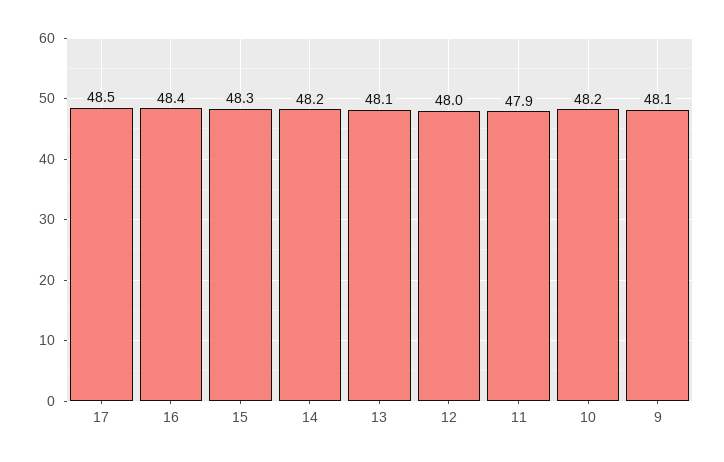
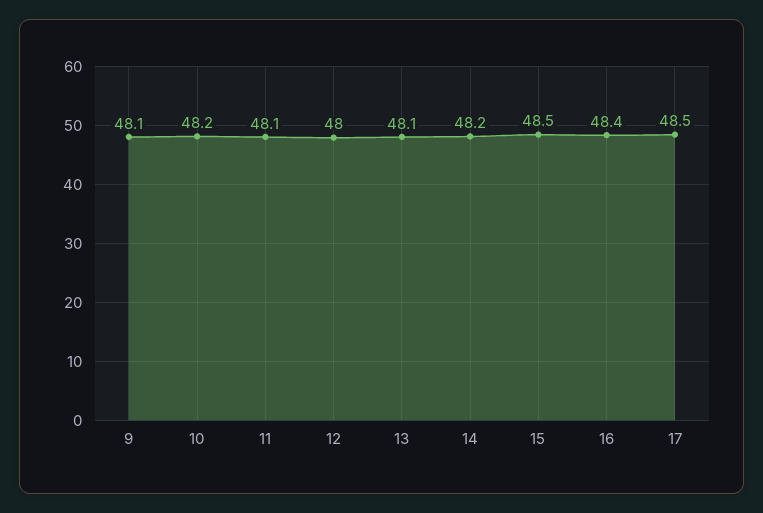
15: 48.3 -> 48.5
11: 47.9 -> 48.1

